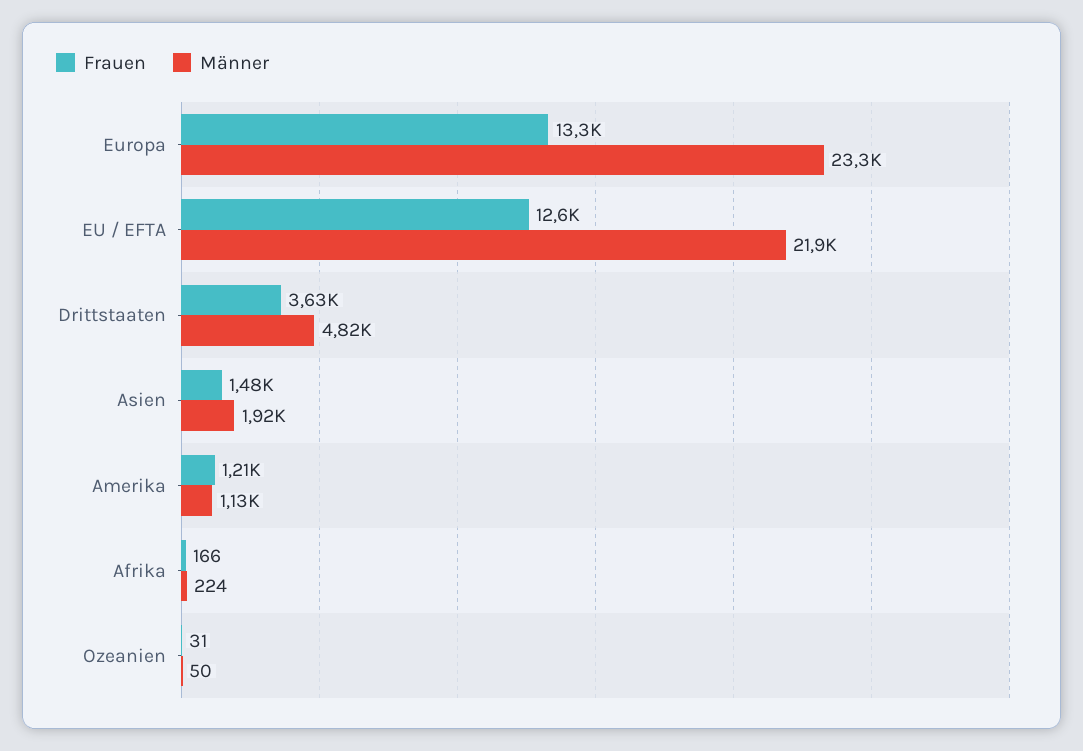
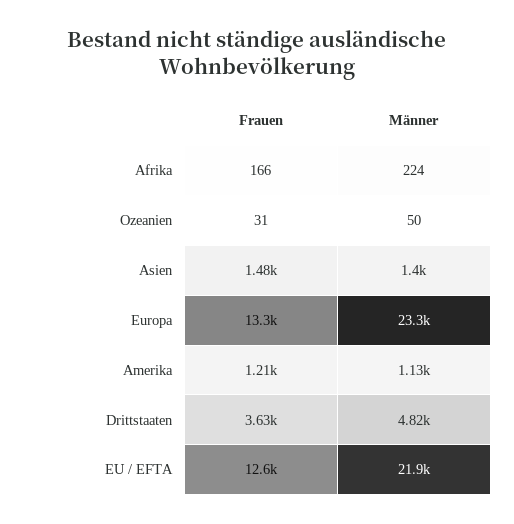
Männer, Asien: 1920 -> 1400

